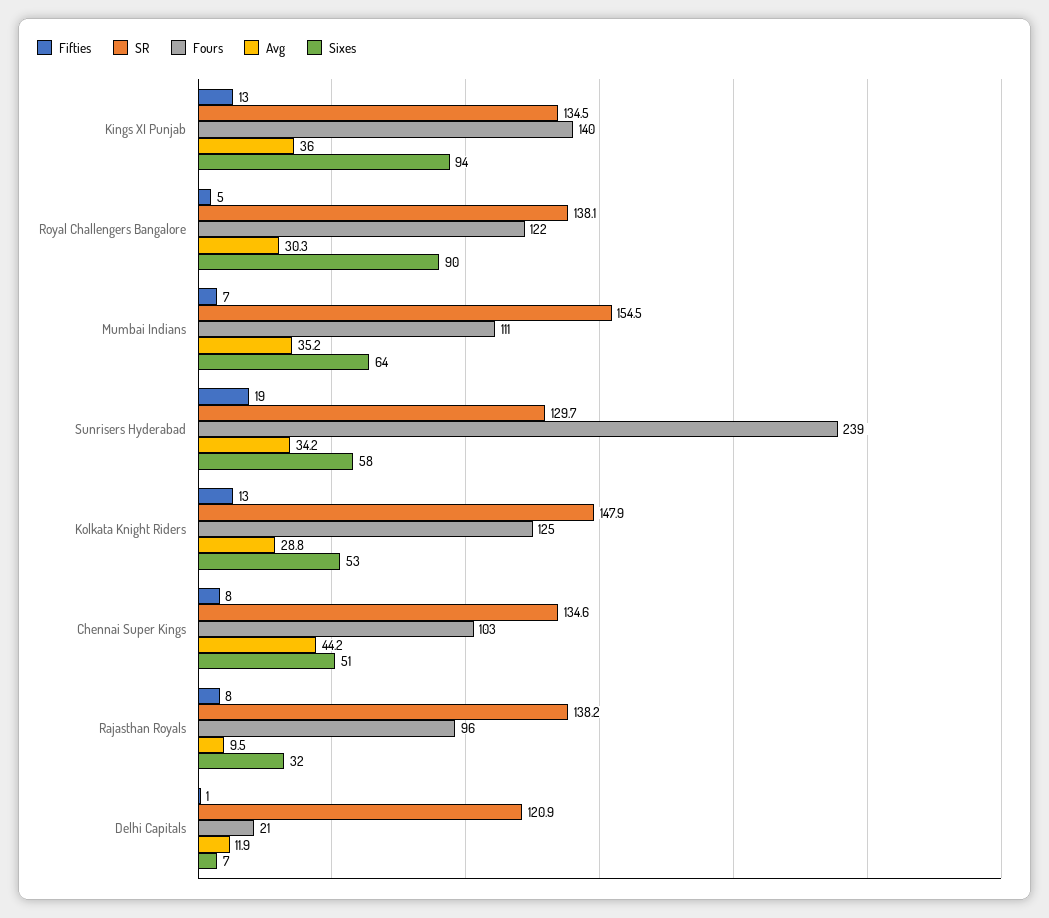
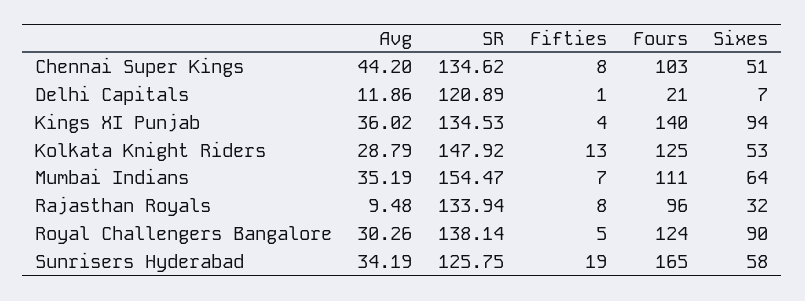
Fifties, Kings XI Punjab: 13 -> 4
Fours, Royal Challengers Bangalore: 122 -> 124
SR, Sunrisers Hyderabad: 129.7 -> 125.75
Fours, Sunrisers Hyderabad: 239 -> 165
SR, Rajasthan Royals: 138.2 -> 133.94

